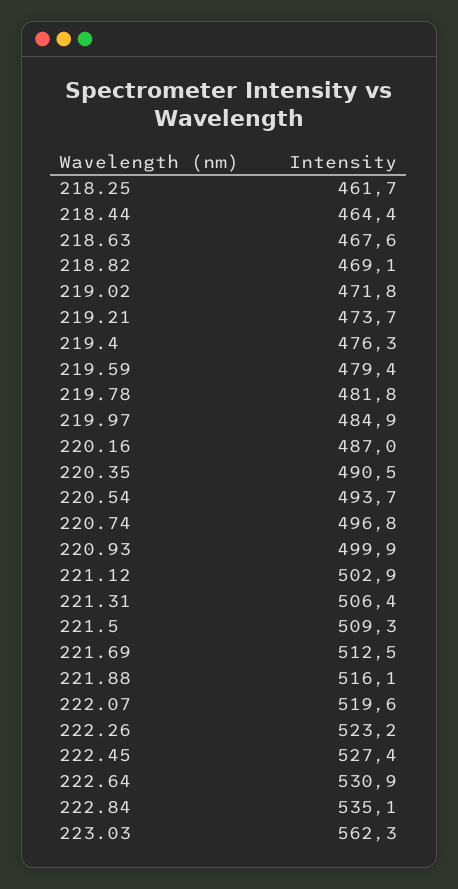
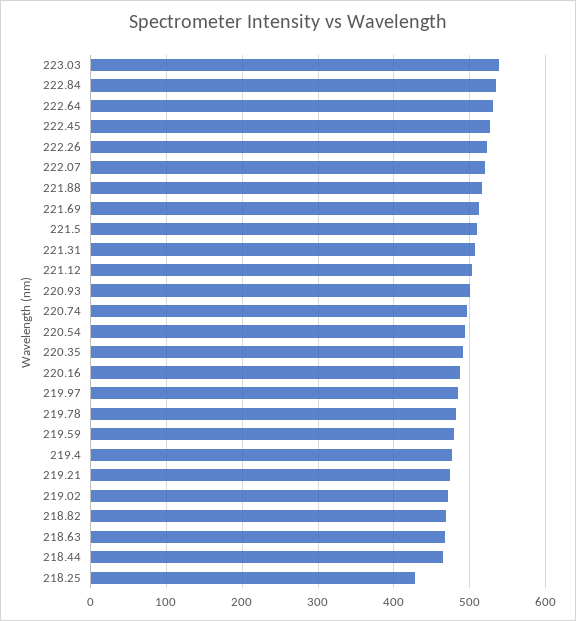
218.25: 461.7 -> 430
223.03: 562.3 -> 540

